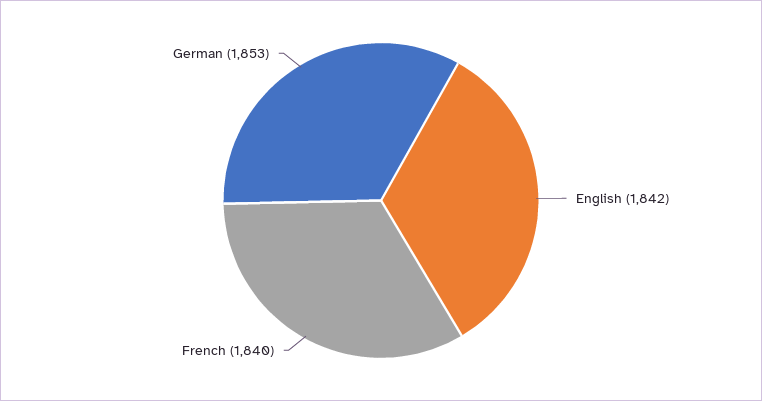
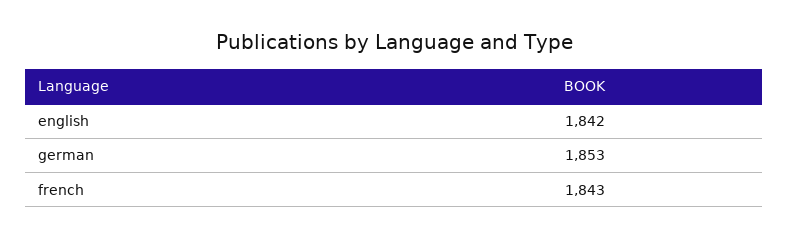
French: 1840 -> 1843

